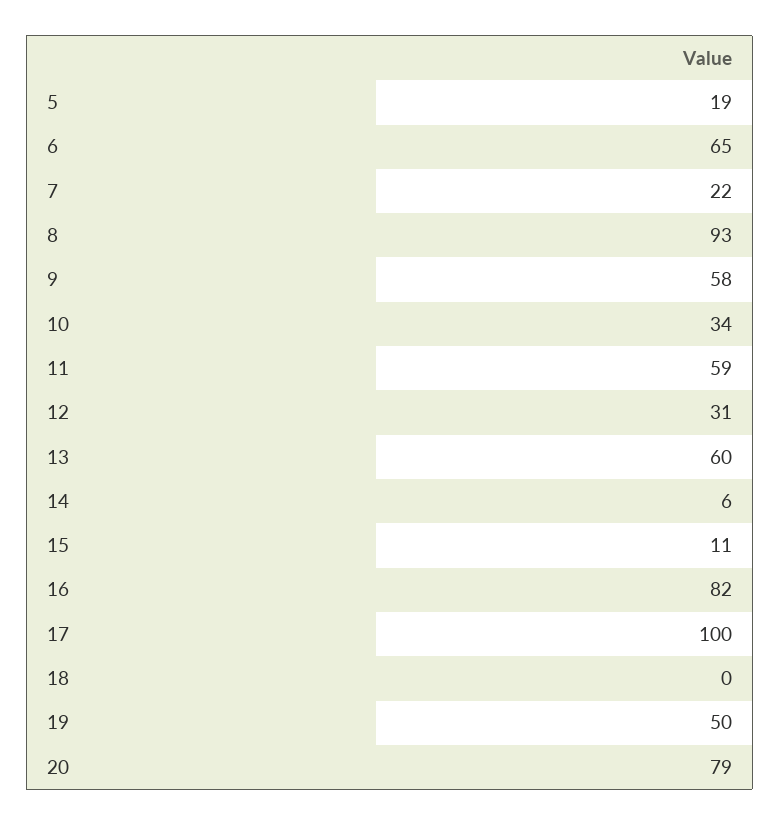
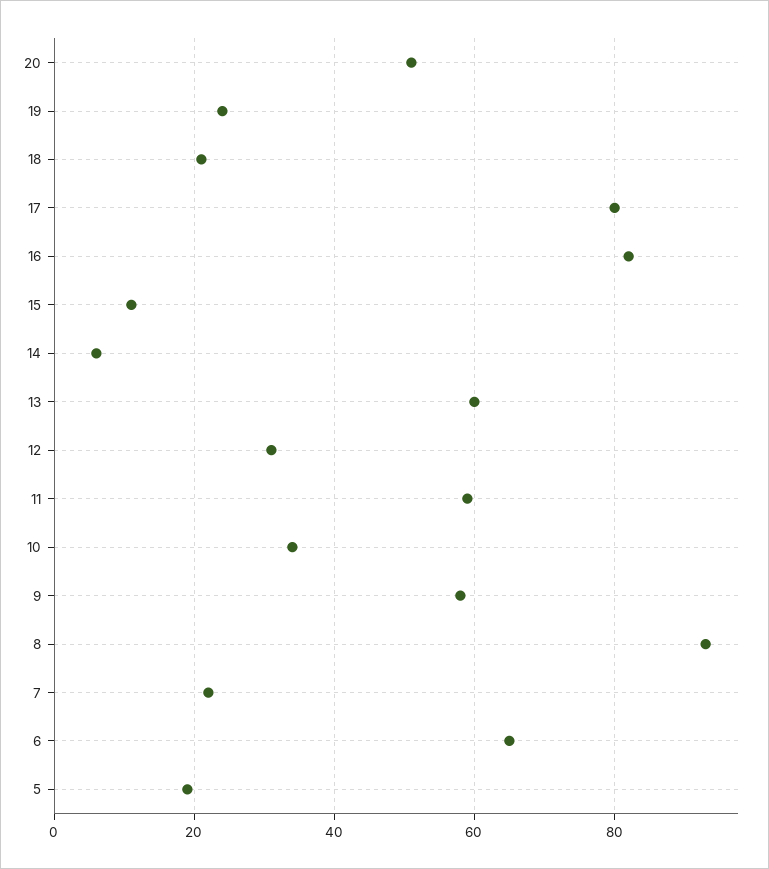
17: 100 -> 80
18: 0 -> 20
19: 50 -> 25
20: 79 -> 50

